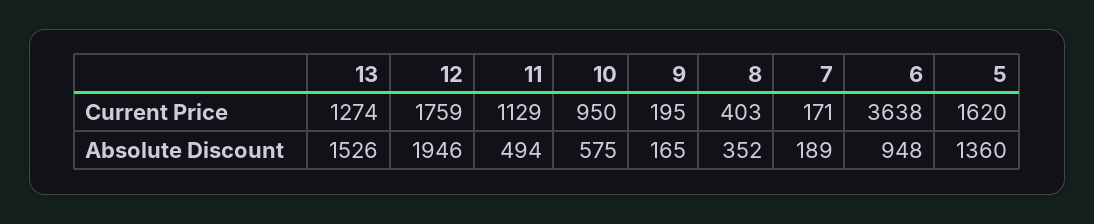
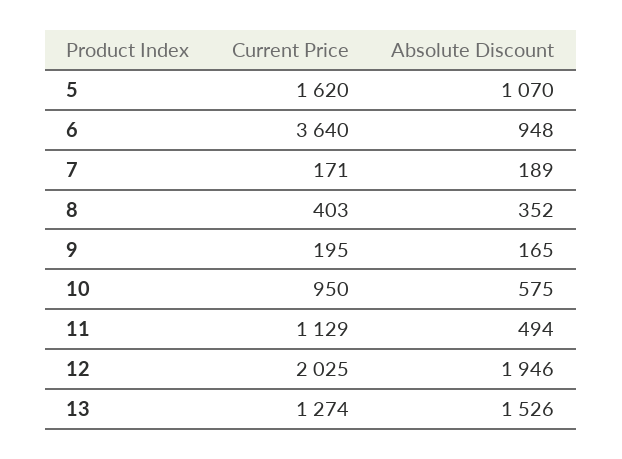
12, Current Price: 1759 -> 2025
6, Current Price: 3638 -> 3640
5, Absolute Discount: 1360 -> 1070

